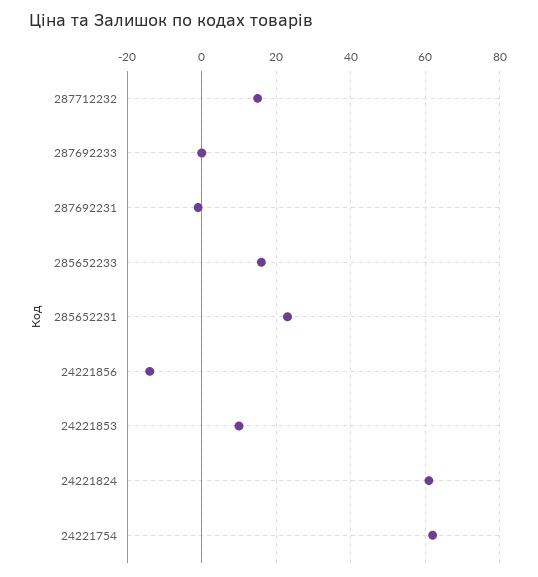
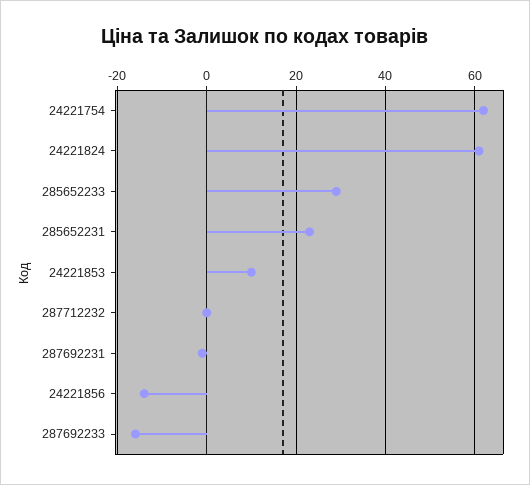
287712232: 15 -> 0
287692233: 0 -> -15
285652233: 15 -> 30

